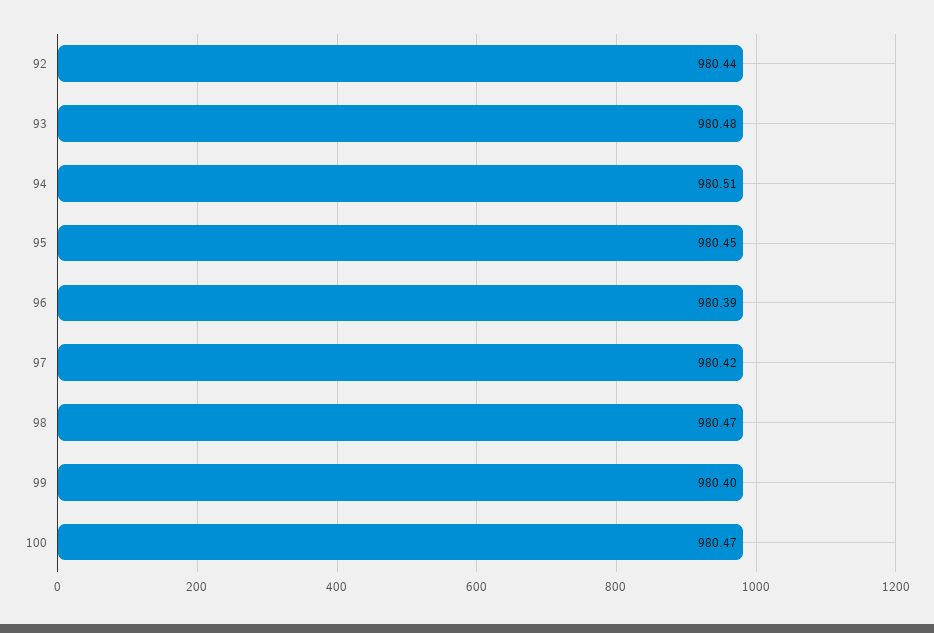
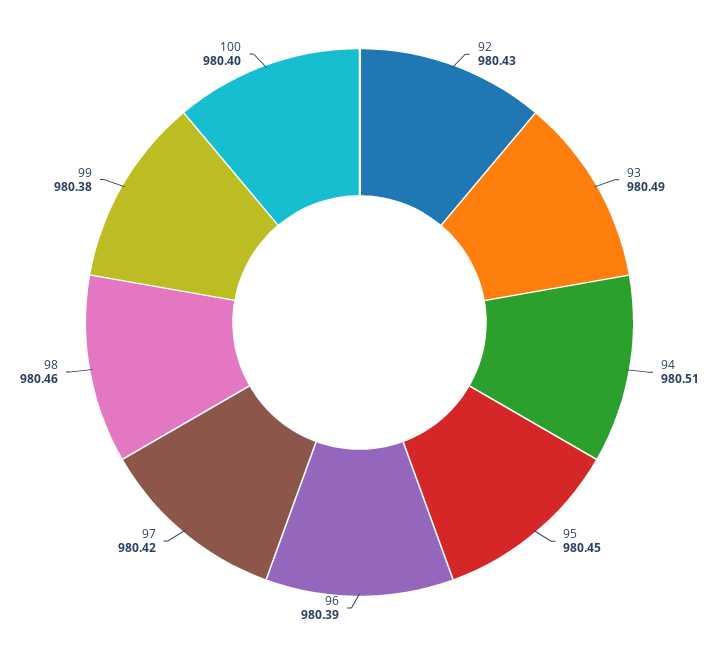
92: 980.44 -> 980.43
93: 980.48 -> 980.49
98: 980.47 -> 980.46
99: 980.4 -> 980.38
100: 980.47 -> 980.4

